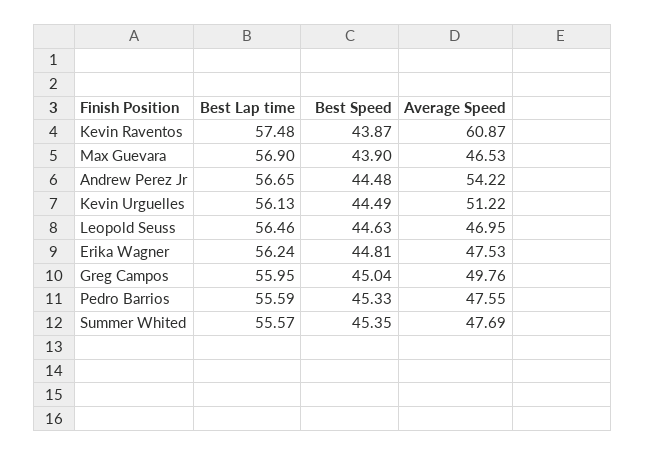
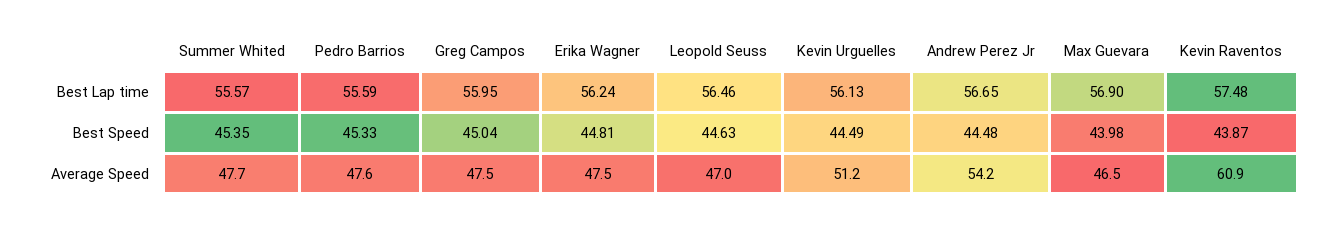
Best Speed, Max Guevara: 43.9 -> 43.98
Average Speed, Greg Campos: 49.76 -> 47.5

